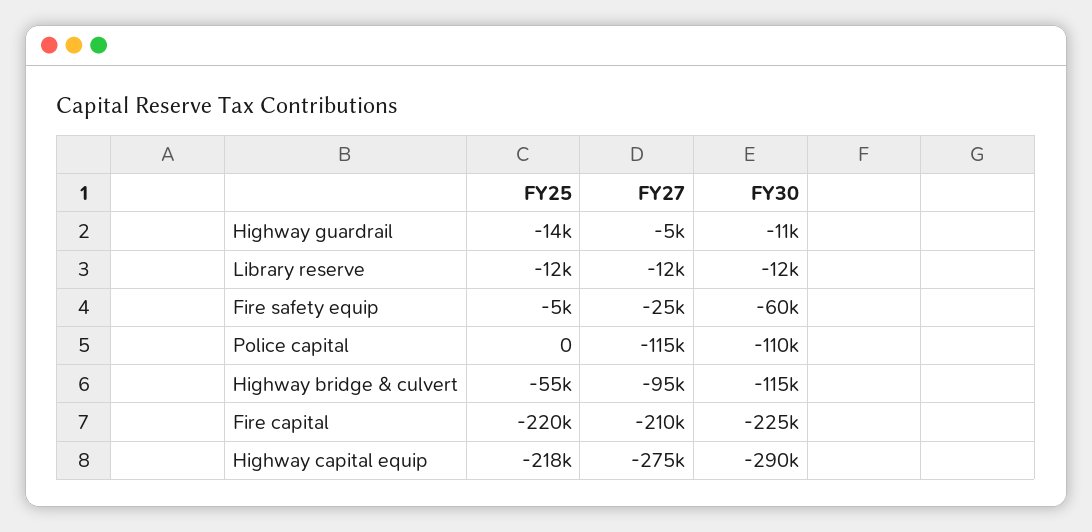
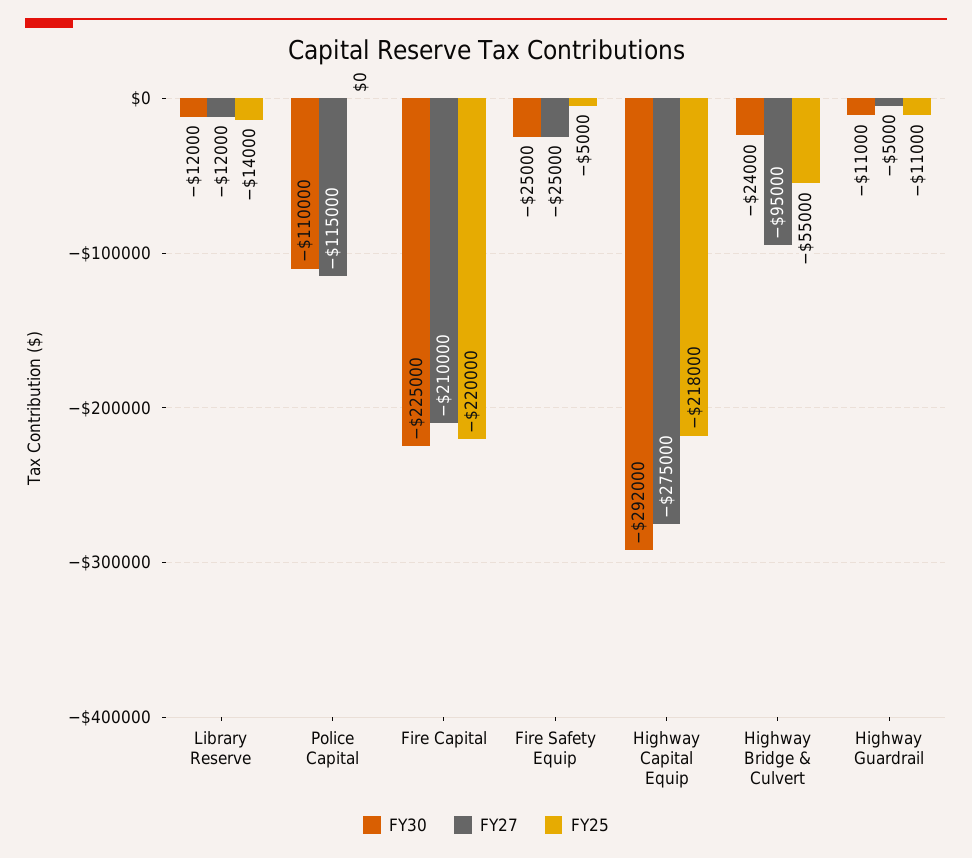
FY25, Highway guardrail: -14000 -> -11000
FY25, Library reserve: -12000 -> -14000
FY30, Fire safety equip: -60000 -> -25000
FY30, Highway bridge & culvert: -115000 -> -24000
FY30, Highway capital equip: -290000 -> -292000

